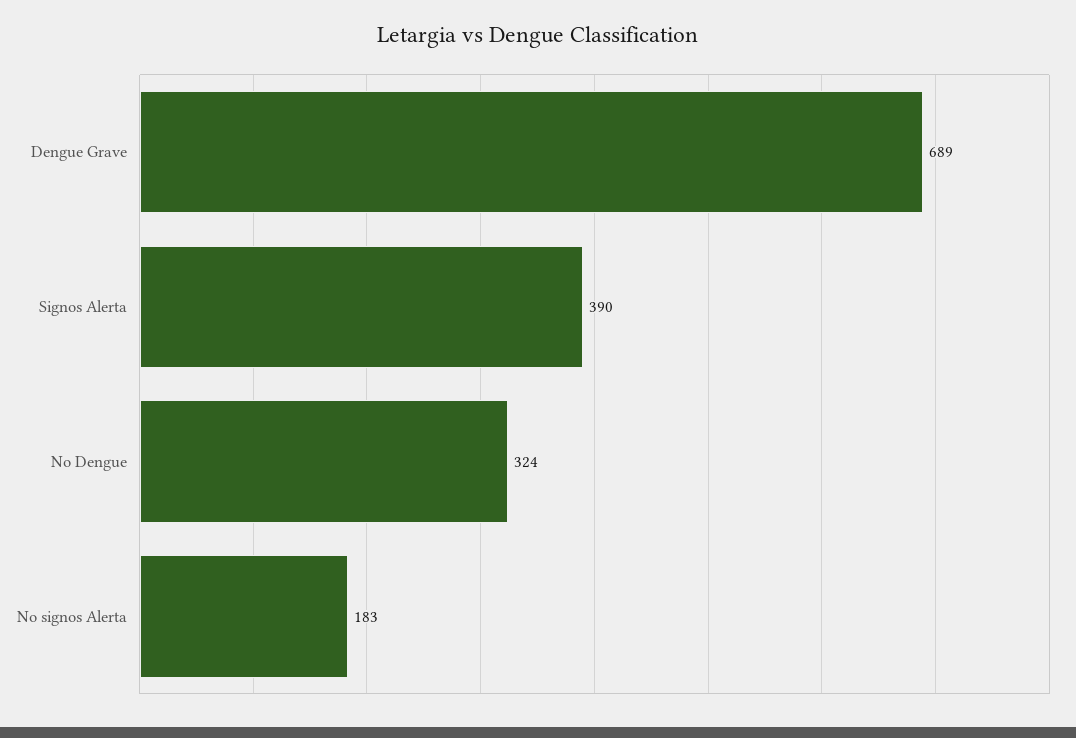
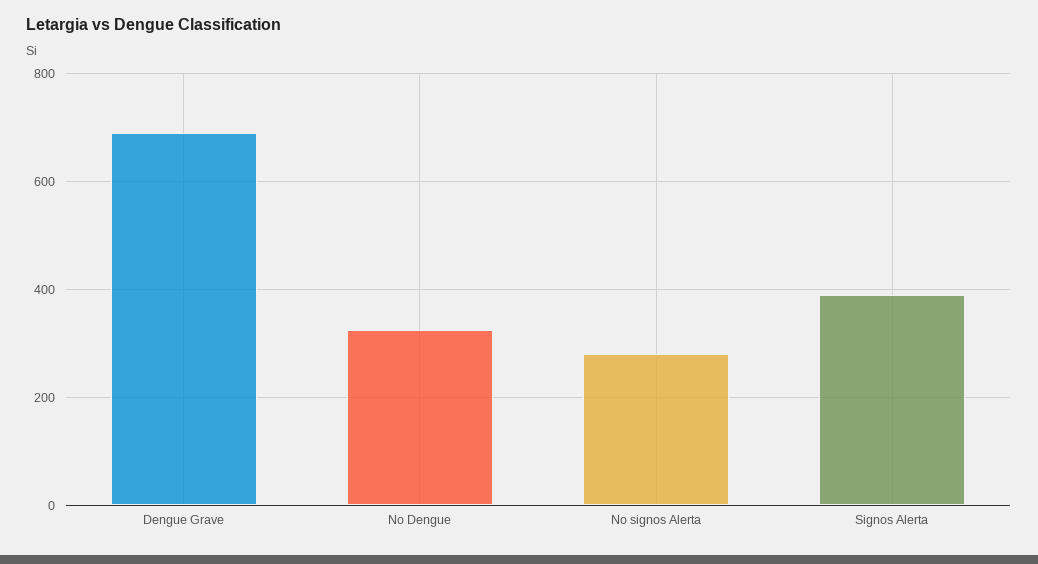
No signos Alerta: 183 -> 280

